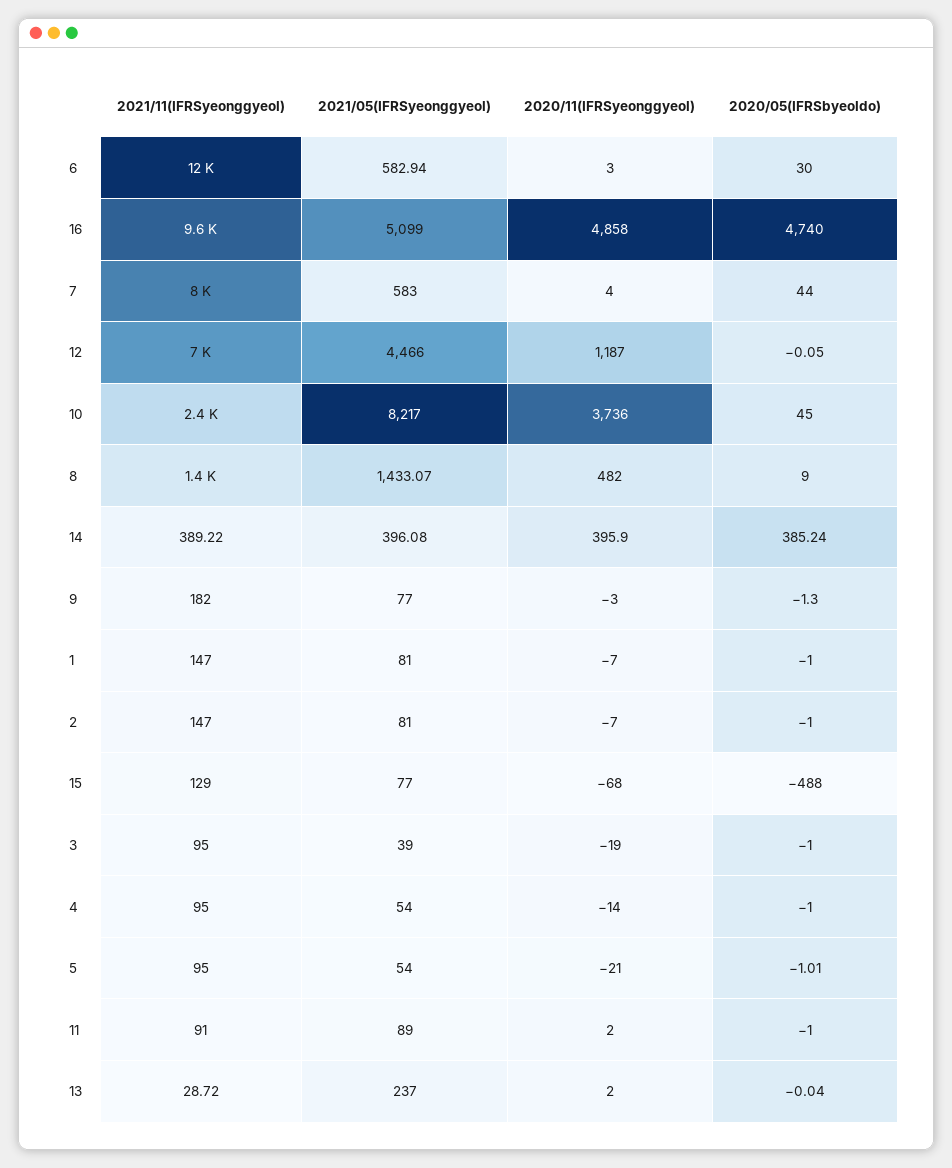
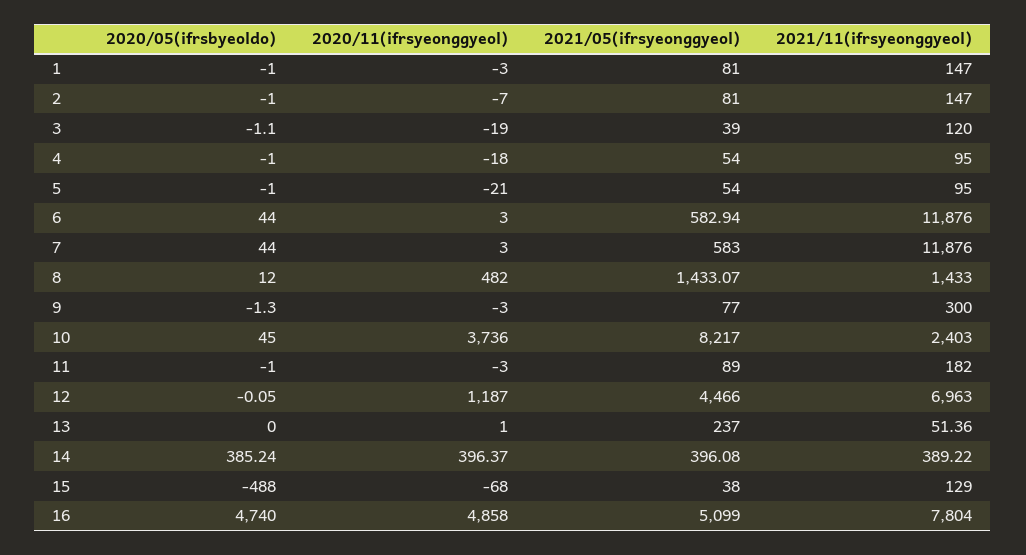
2020/05(IFRSbyeoldo), 6: 30 -> 44
2021/11(IFRSyeonggyeol), 16: 9600 -> 7804
2021/11(IFRSyeonggyeol), 7: 8000 -> 11876
2020/11(IFRSyeonggyeol), 7: 4 -> 3
2020/05(IFRSbyeoldo), 8: 9 -> 12
2020/11(IFRSyeonggyeol), 14: 395.9 -> 396.37
2021/11(IFRSyeonggyeol), 9: 182 -> 300
2020/11(IFRSyeonggyeol), 1: -7 -> -3
2021/05(IFRSyeonggyeol), 15: 77 -> 38
2021/11(IFRSyeonggyeol), 3: 95 -> 120
2020/05(IFRSbyeoldo), 3: -1 -> -1.1
2020/11(IFRSyeonggyeol), 4: -14 -> -18
2020/05(IFRSbyeoldo), 5: -1.01 -> -1
2021/11(IFRSyeonggyeol), 11: 91 -> 182
2020/11(IFRSyeonggyeol), 11: 2 -> -3
2021/11(IFRSyeonggyeol), 13: 28.72 -> 51.36
2020/11(IFRSyeonggyeol), 13: 2 -> 1
2020/05(IFRSbyeoldo), 13: -0.04 -> 0

